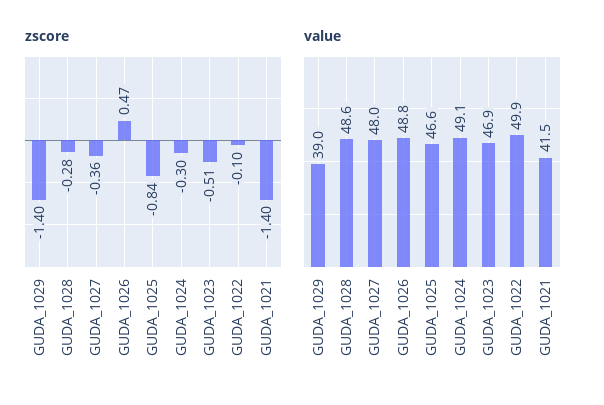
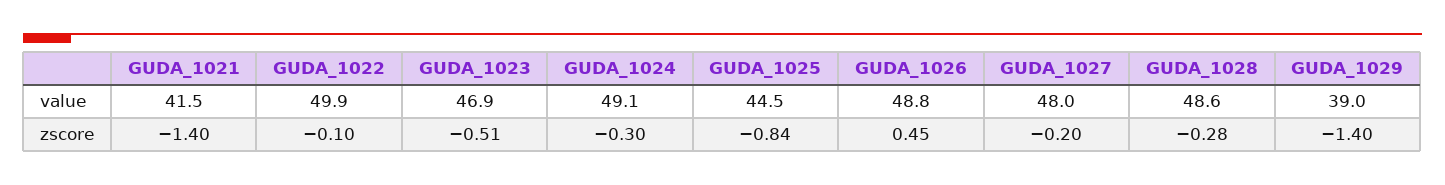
zscore, GUDA_1027: -0.36 -> -0.2
zscore, GUDA_1026: 0.47 -> 0.45
value, GUDA_1025: 46.6 -> 44.5

